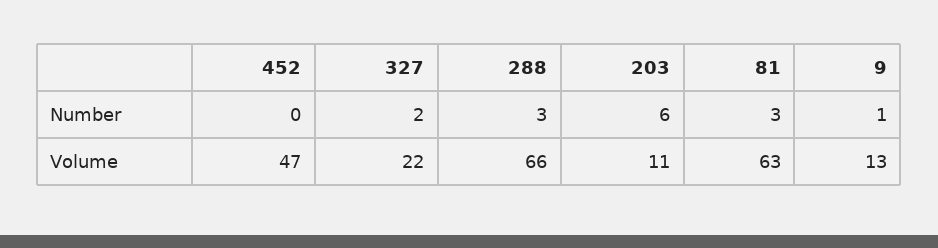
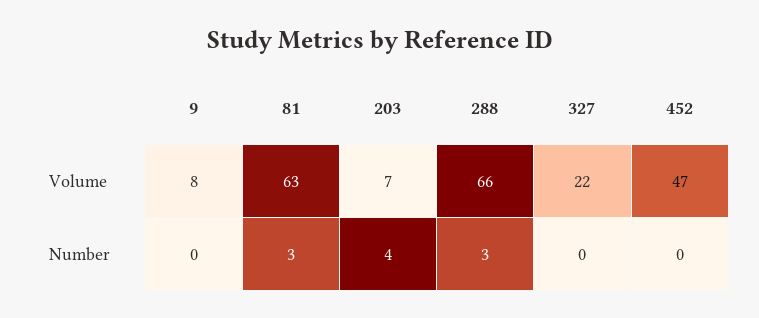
327, Number: 2 -> 0
203, Number: 6 -> 4
9, Number: 1 -> 0
203, Volume: 11 -> 7
9, Volume: 13 -> 8

